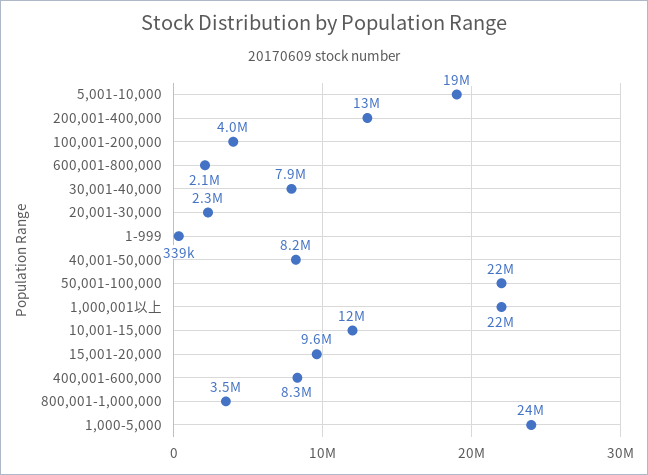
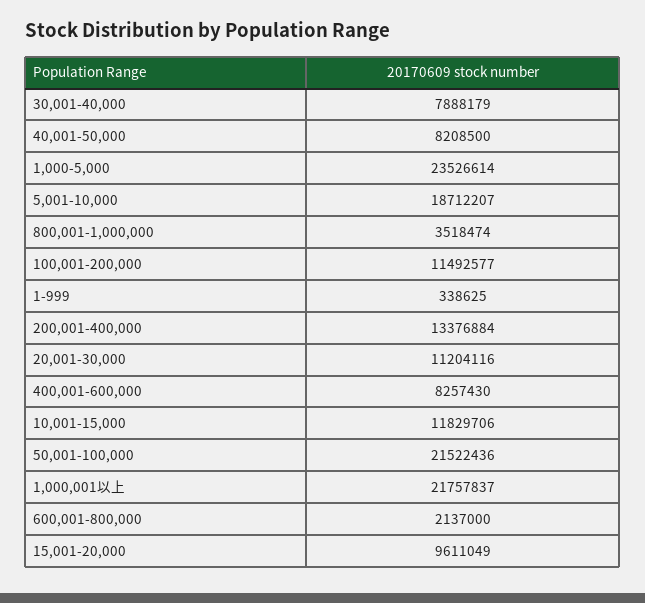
100,001-200,000: 4000000 -> 11492577
20,001-30,000: 2300000 -> 11204116

